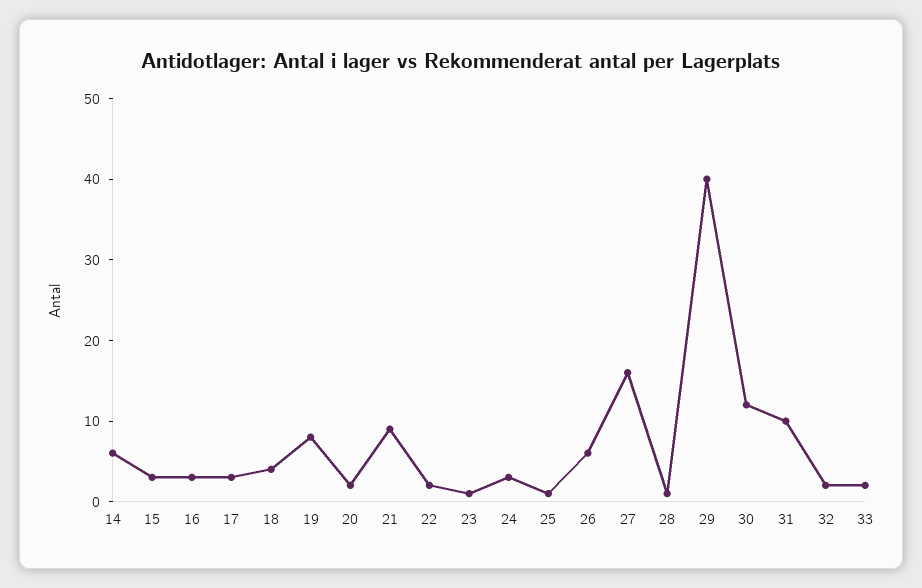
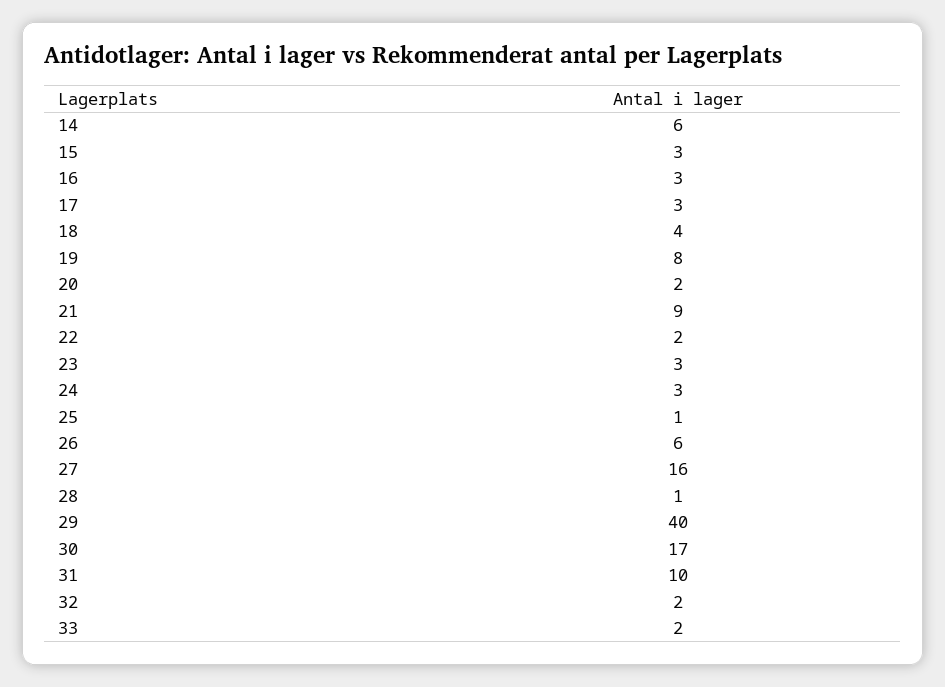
23: 1 -> 3
30: 12 -> 17

